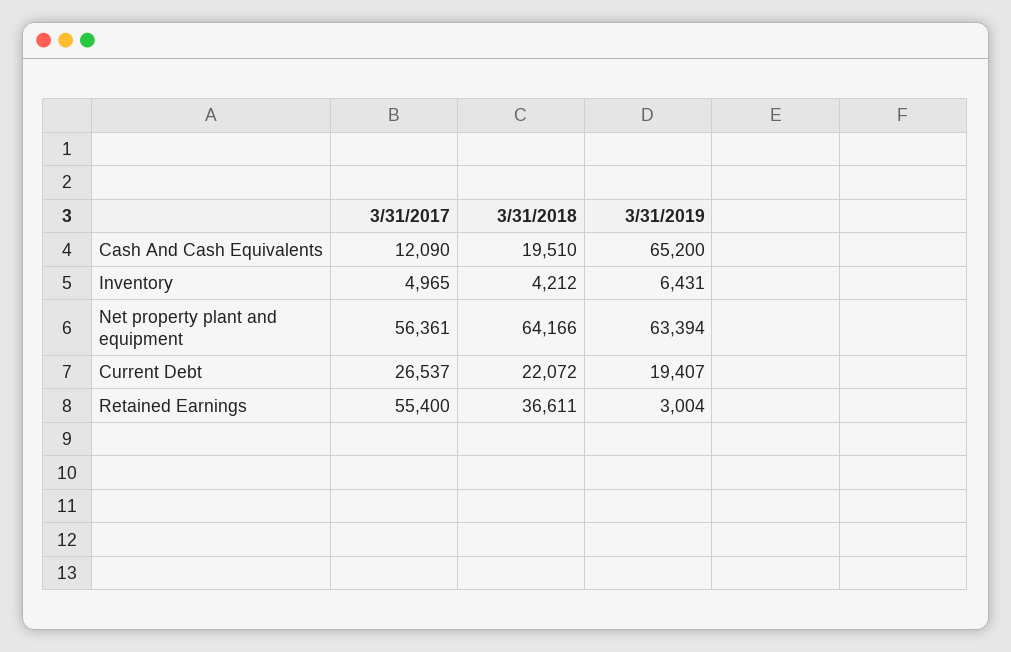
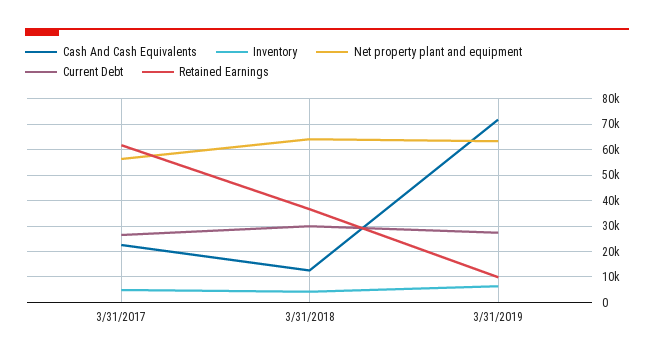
Cash And Cash Equivalents, 3/31/2017: 12090 -> 22500
Cash And Cash Equivalents, 3/31/2018: 19510 -> 12500
Cash And Cash Equivalents, 3/31/2019: 65200 -> 72500
Current Debt, 3/31/2018: 22072 -> 30000
Current Debt, 3/31/2019: 19407 -> 27500
Retained Earnings, 3/31/2017: 55400 -> 62500
Retained Earnings, 3/31/2019: 3004 -> 10000

